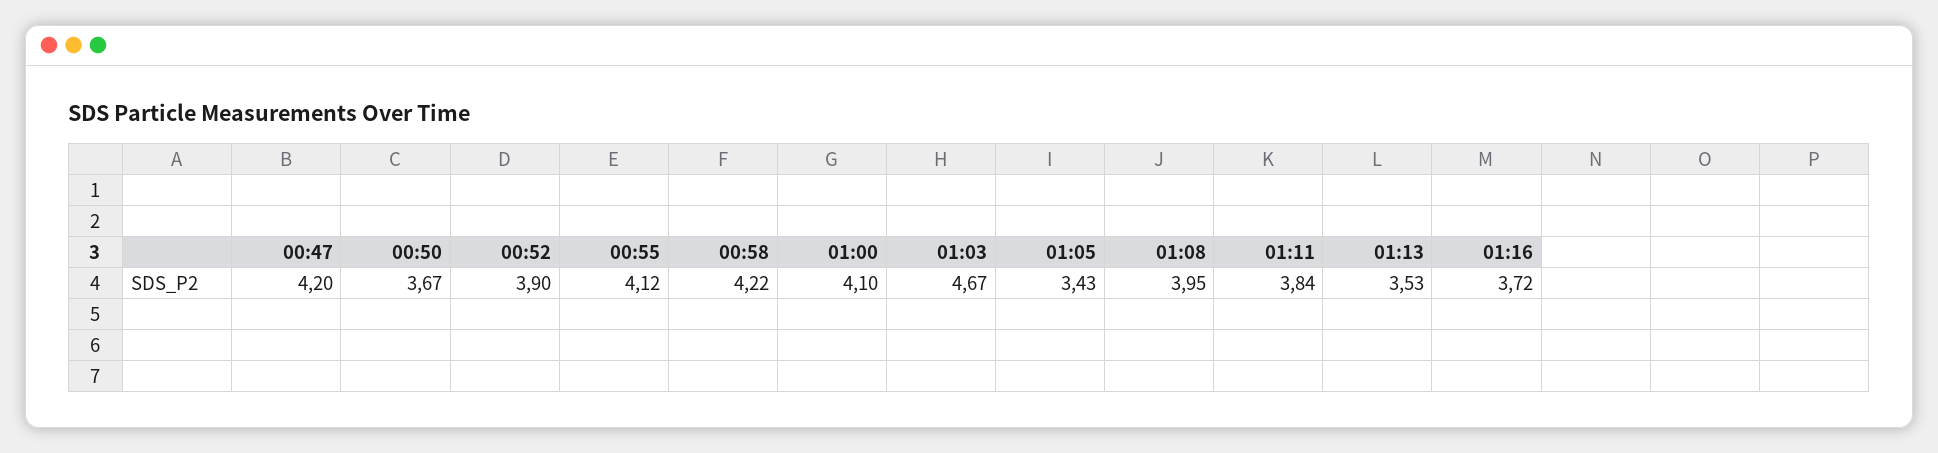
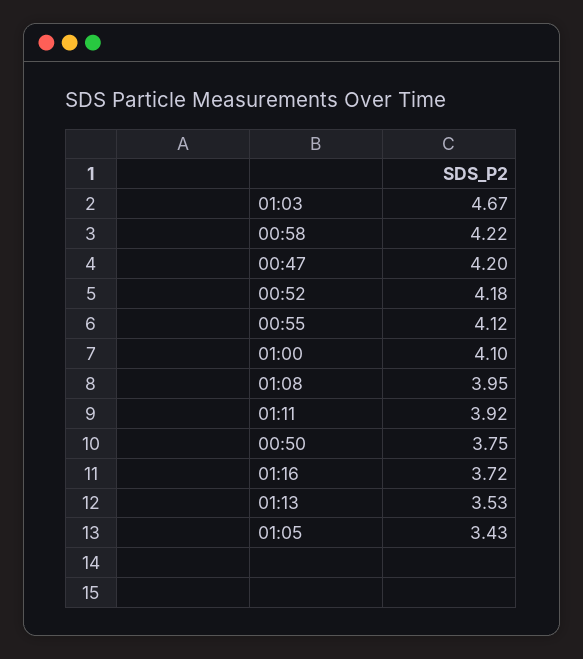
00:50: 3.67 -> 3.75
00:52: 3.9 -> 4.18
01:11: 3.84 -> 3.92

